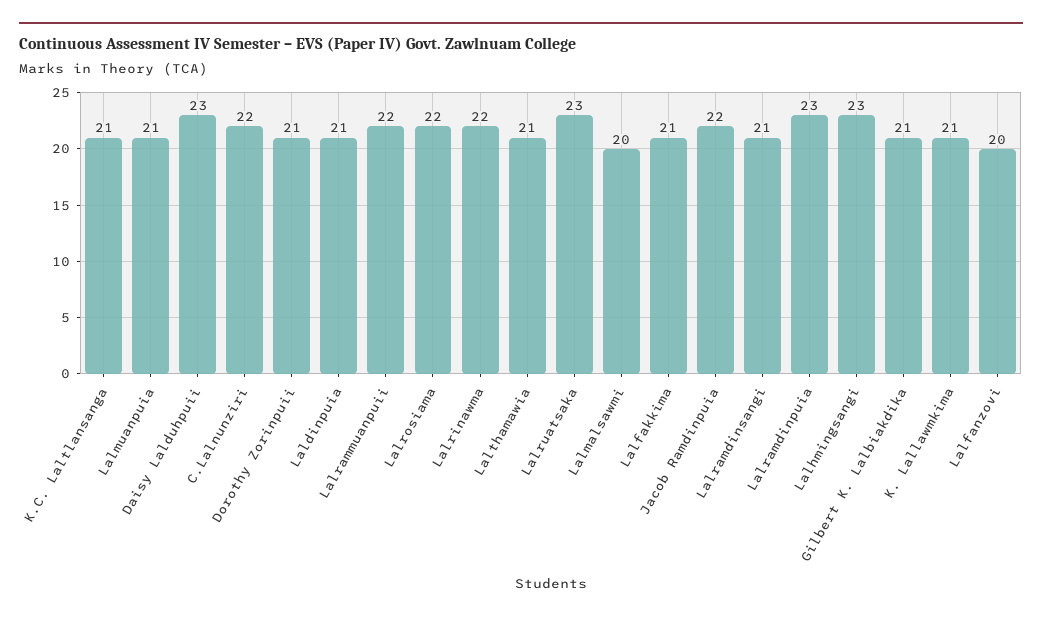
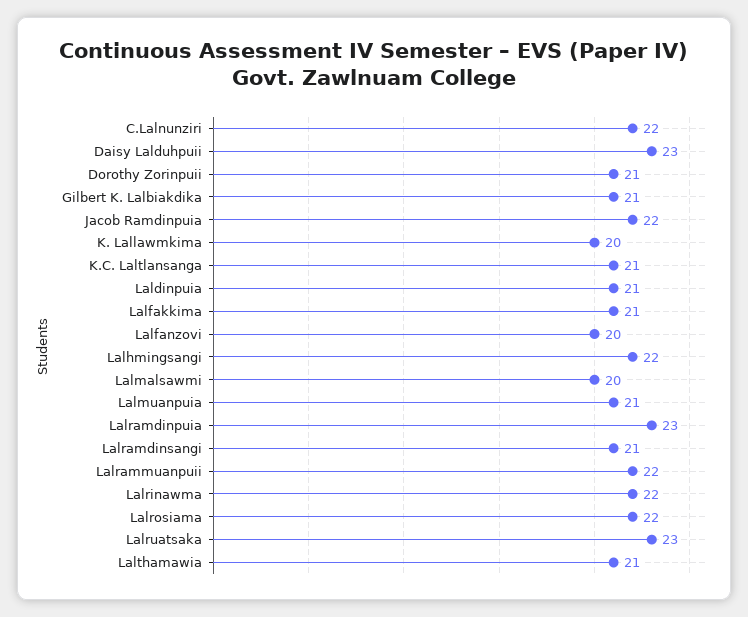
Lalhmingsangi: 23 -> 22
K. Lallawmkima: 21 -> 20

